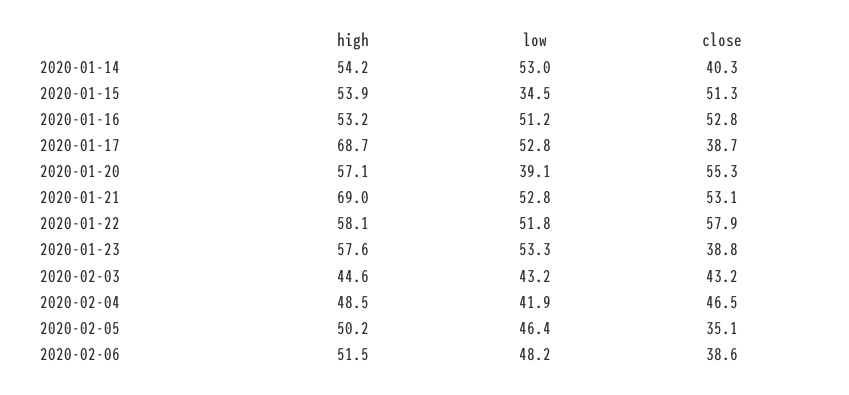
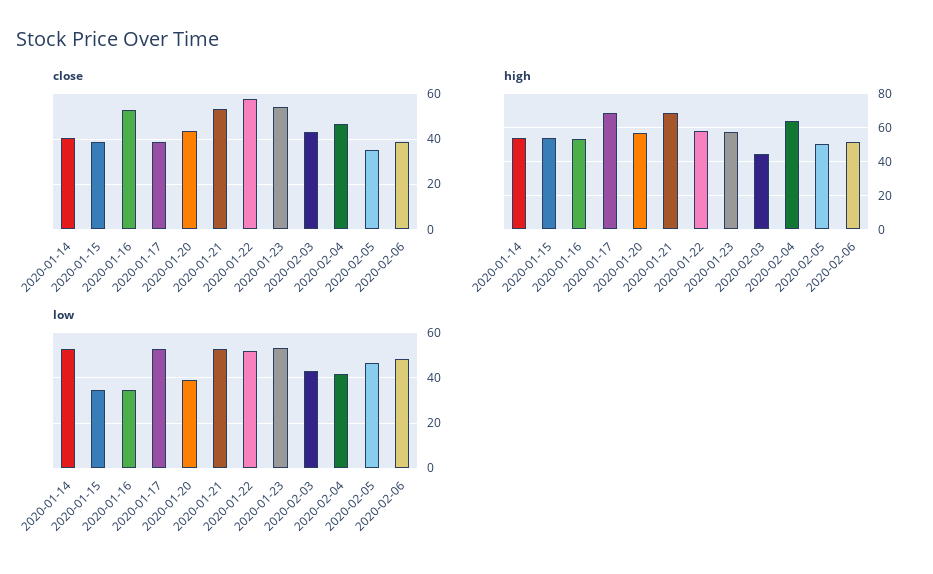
close, 2020-01-15: 51.3 -> 40
low, 2020-01-16: 51.2 -> 35
close, 2020-01-20: 55.3 -> 45
close, 2020-01-23: 38.8 -> 55
high, 2020-02-04: 48.5 -> 65

